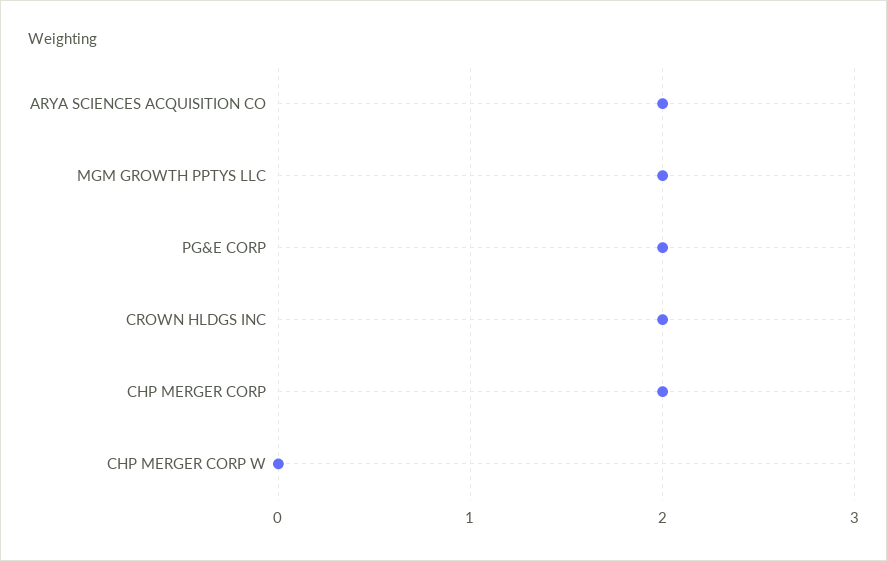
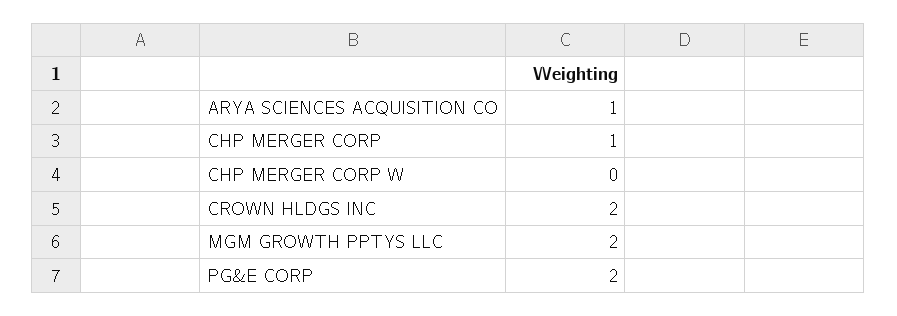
ARYA SCIENCES ACQUISITION CO: 2 -> 1
CHP MERGER CORP: 2 -> 1

